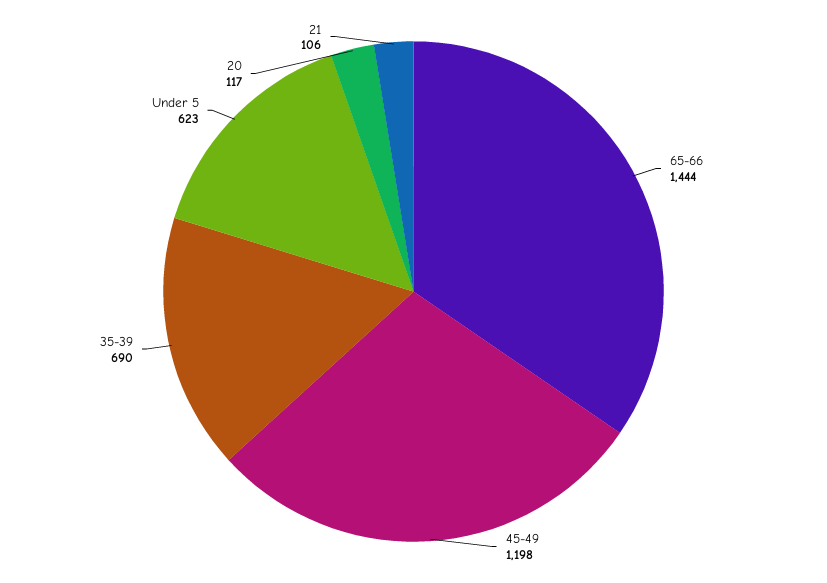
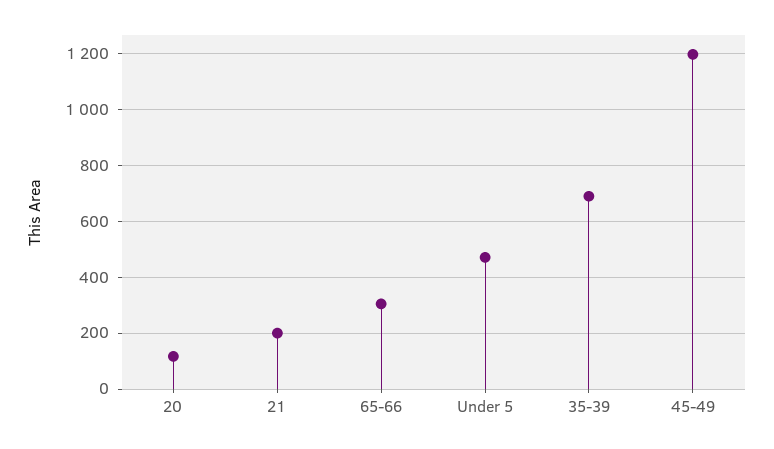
65-66: 1444 -> 300
Under 5: 623 -> 475
21: 106 -> 200

